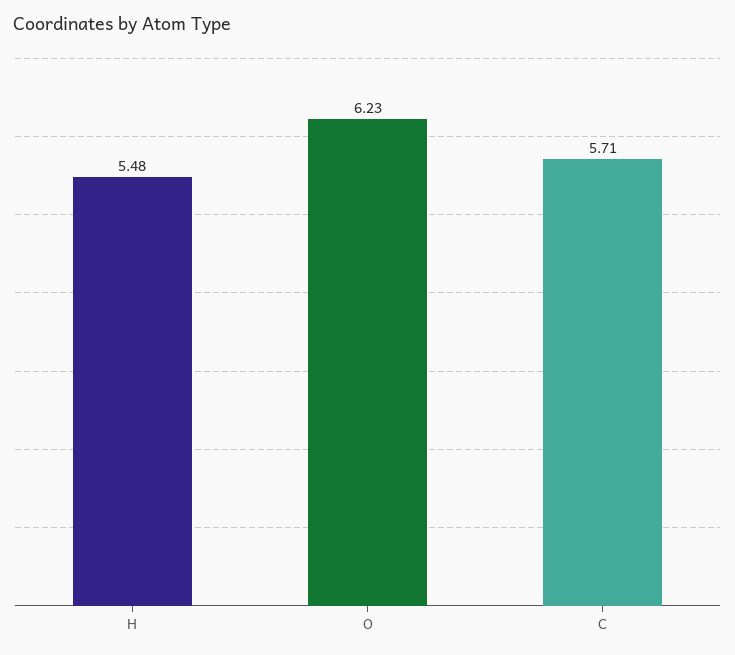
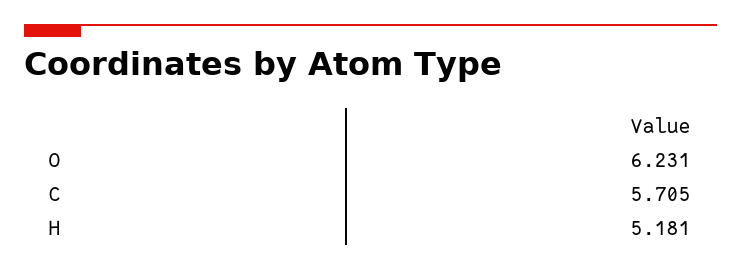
H: 5.48 -> 5.181

